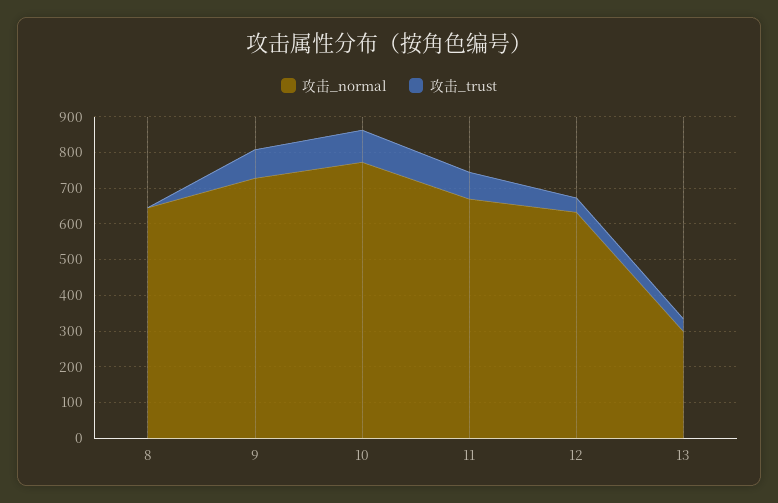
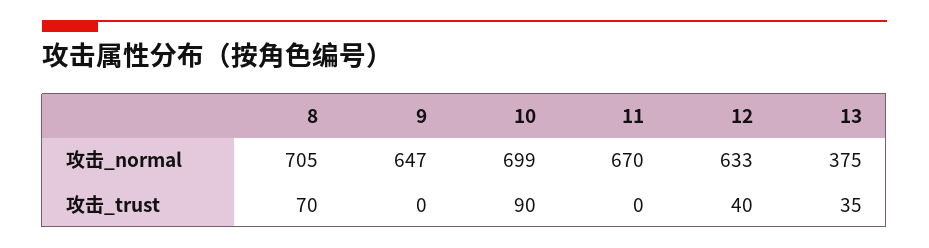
攻击_normal, 8: 650 -> 705
攻击_trust, 8: 0 -> 70
攻击_normal, 9: 725 -> 647
攻击_trust, 9: 75 -> 0
攻击_normal, 10: 775 -> 699
攻击_trust, 11: 75 -> 0
攻击_normal, 13: 300 -> 375

